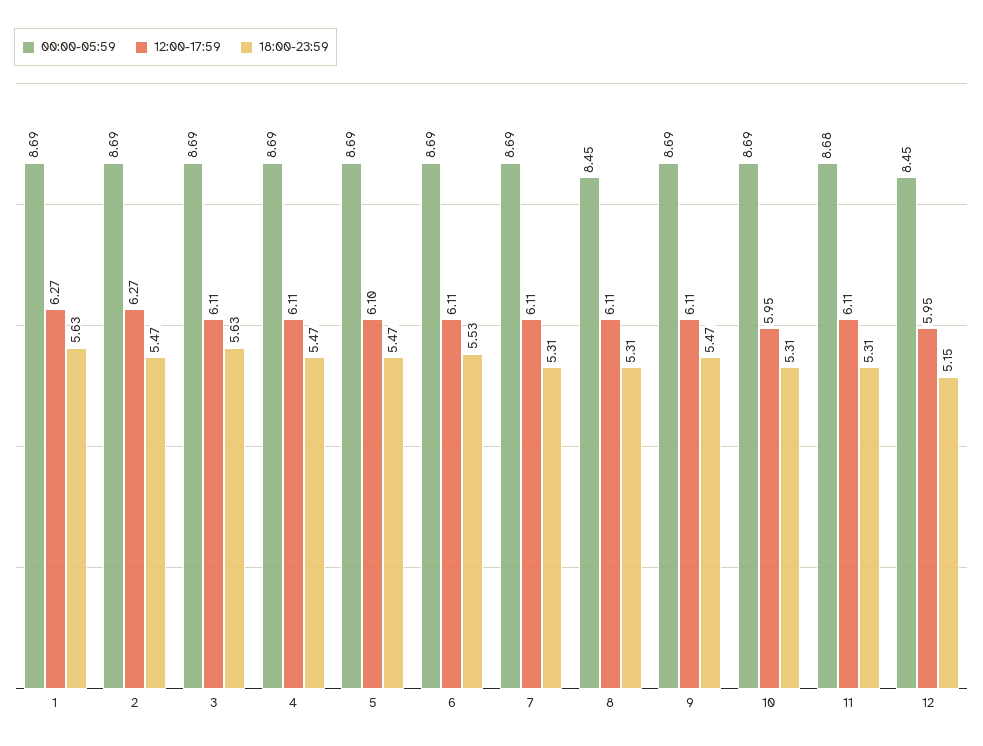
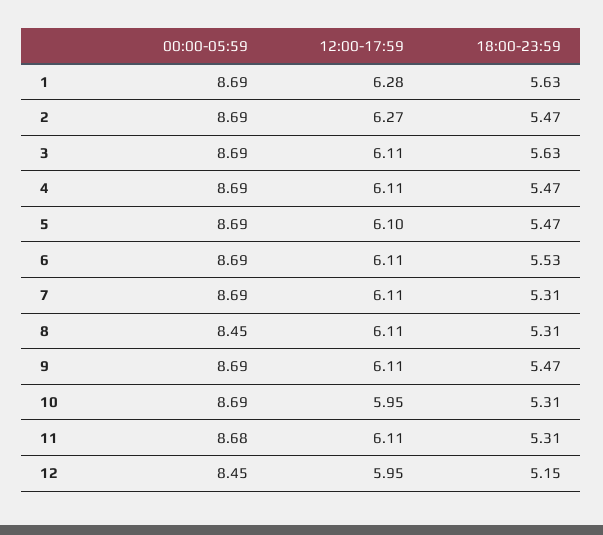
12:00-17:59, 1: 6.27 -> 6.28

